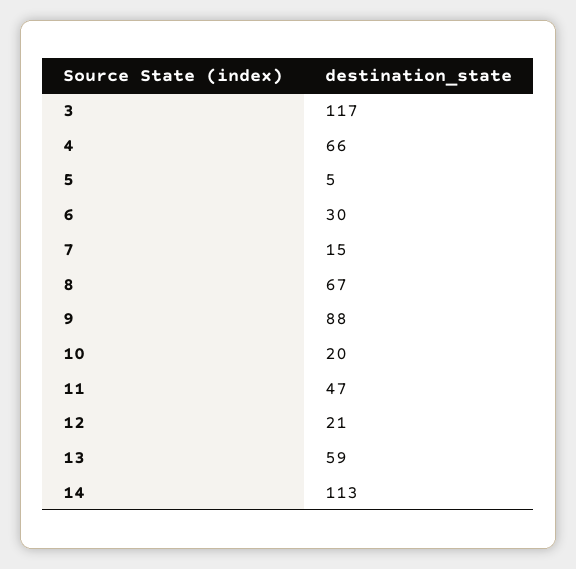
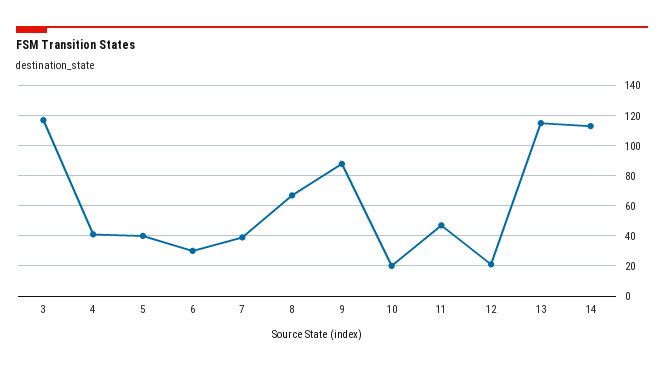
4: 66 -> 40
5: 5 -> 40
7: 15 -> 40
13: 59 -> 115

